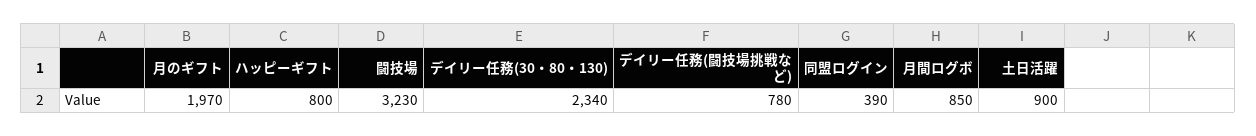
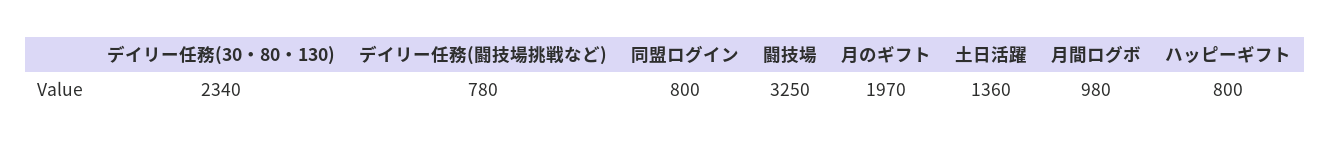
闘技場: 3230 -> 3250
同盟ログイン: 390 -> 800
月間ログボ: 850 -> 980
土日活躍: 900 -> 1360

